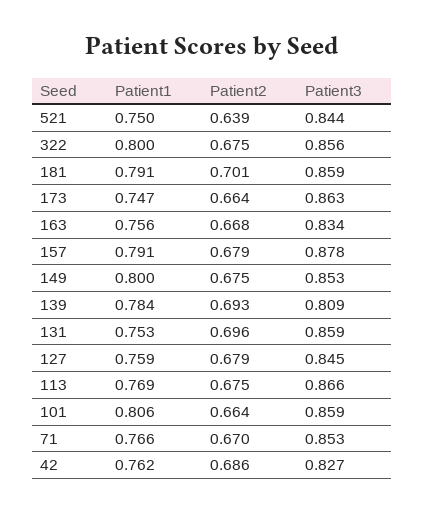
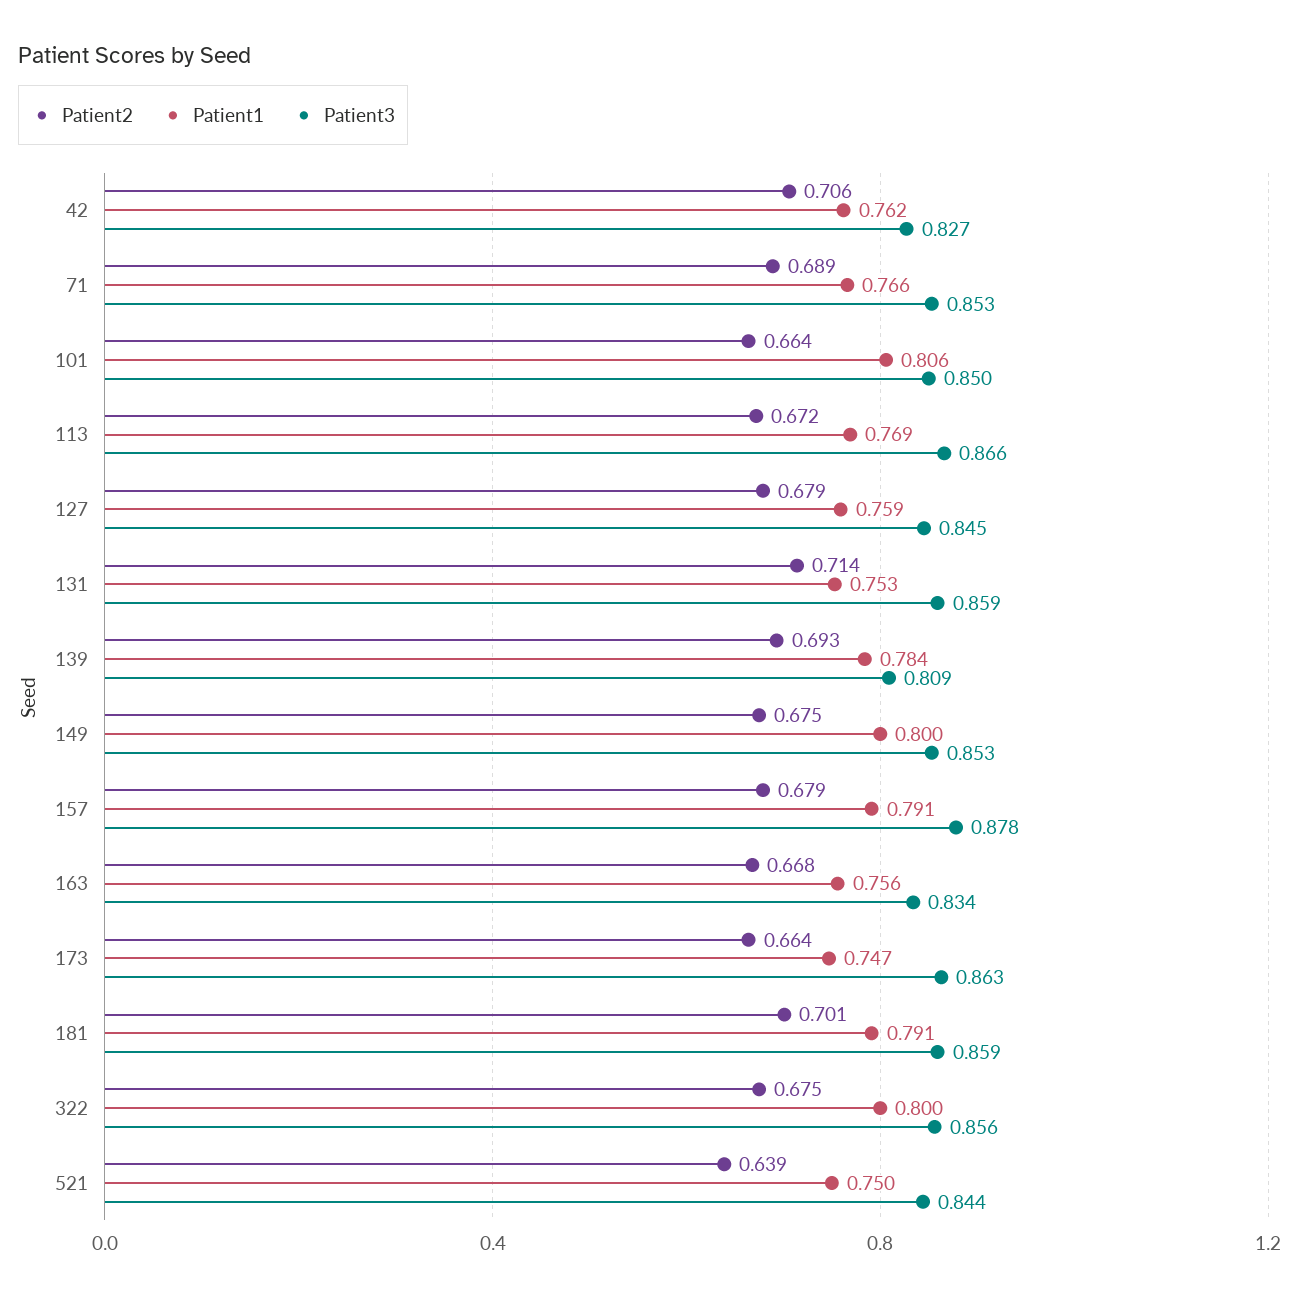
Patient2, 131: 0.696 -> 0.714
Patient2, 113: 0.675 -> 0.672
Patient3, 101: 0.859 -> 0.85
Patient2, 71: 0.67 -> 0.689
Patient2, 42: 0.686 -> 0.706

